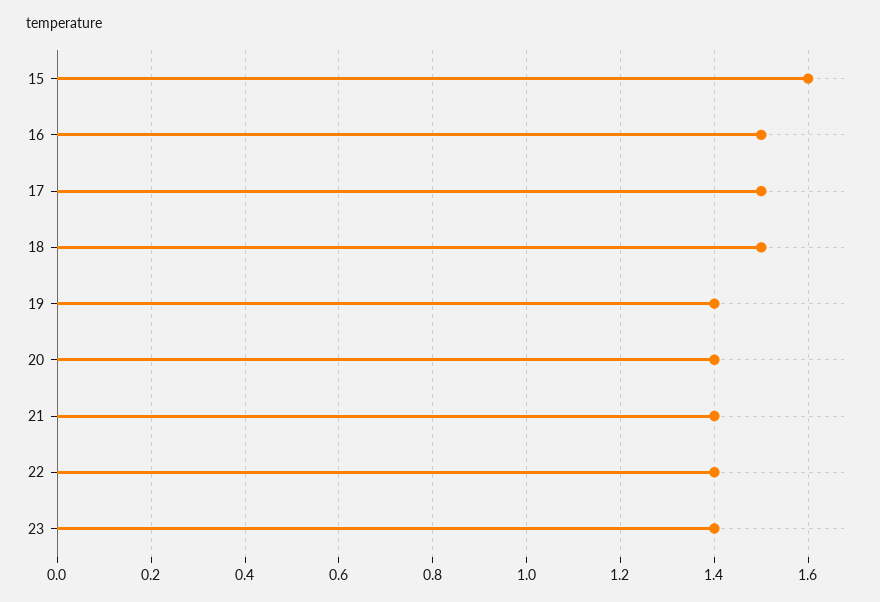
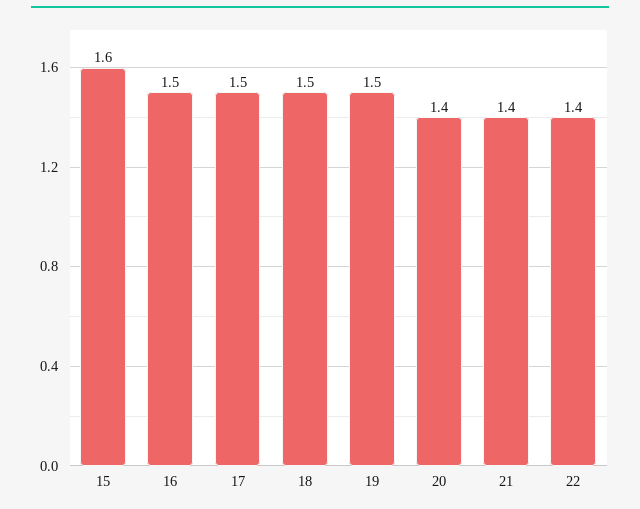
19: 1.4 -> 1.5
23: 1.4 -> none

